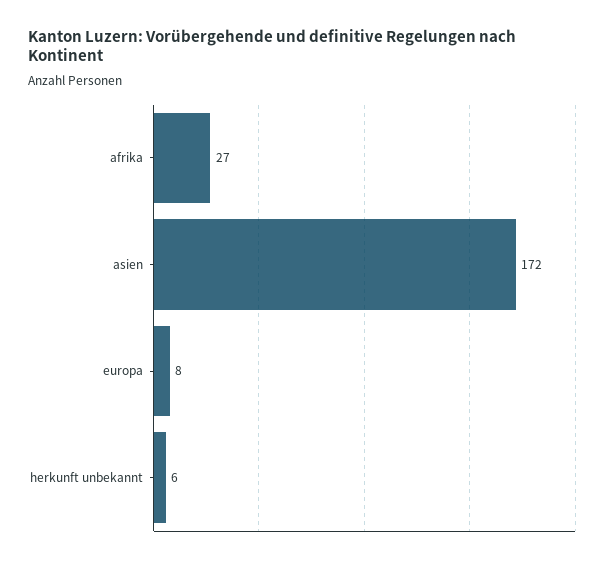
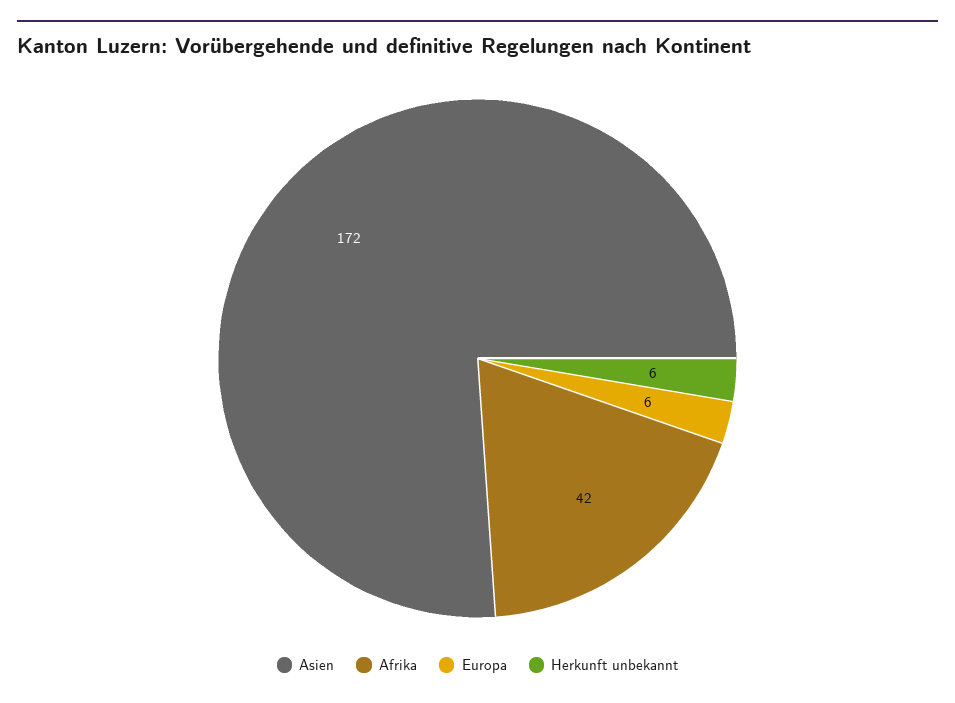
afrika: 27 -> 42
europa: 8 -> 6

